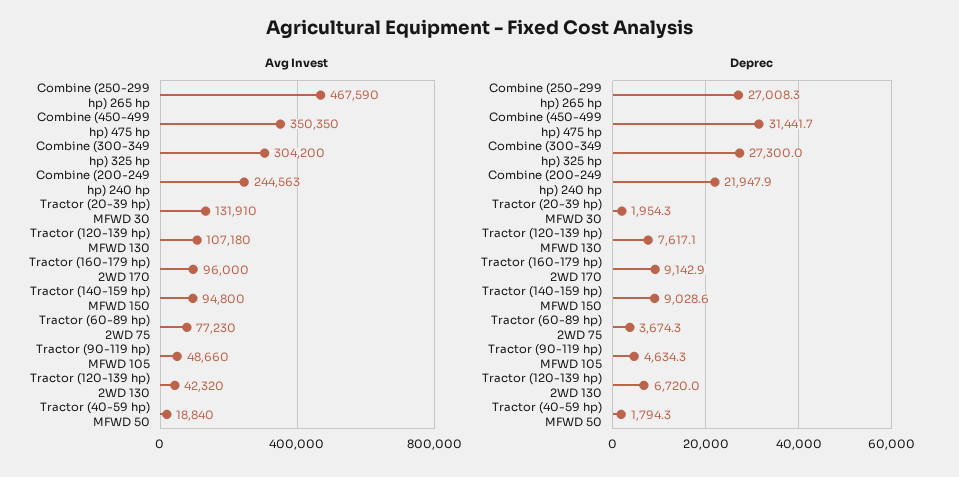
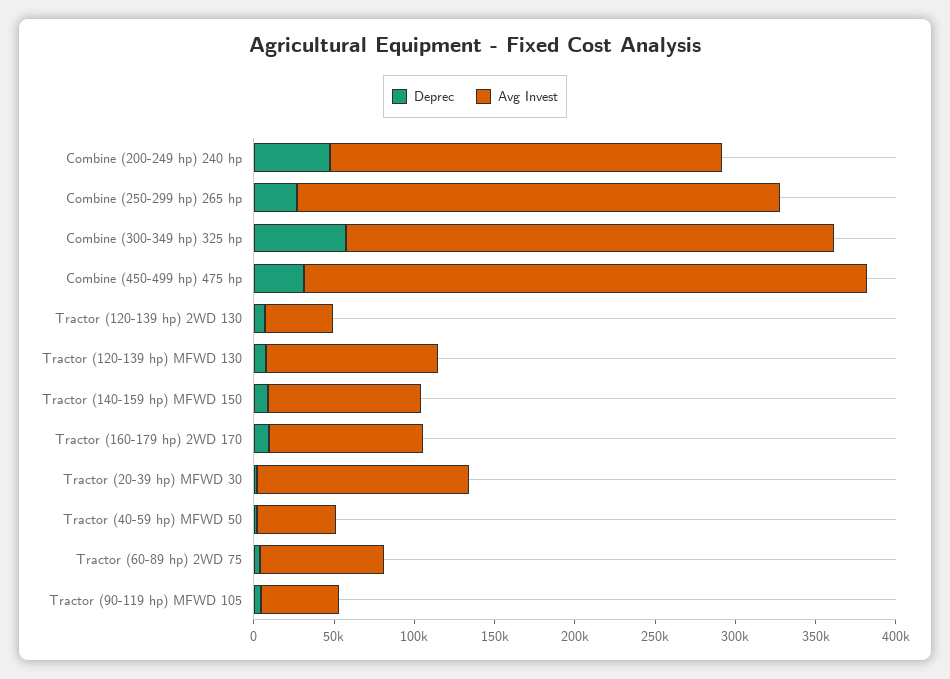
Avg Invest, Combine (250-299 hp) 265 hp: 467590 -> 300000
Avg Invest, Tractor (40-59 hp) MFWD 50: 18840 -> 50000
Deprec, Combine (300-349 hp) 325 hp: 27300 -> 60000
Deprec, Combine (200-249 hp) 240 hp: 21947.9 -> 50000

